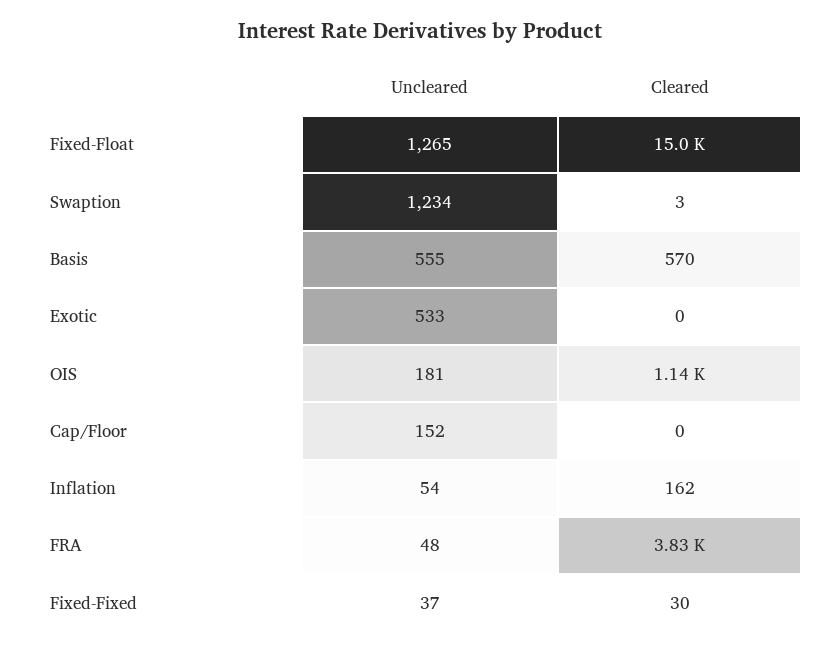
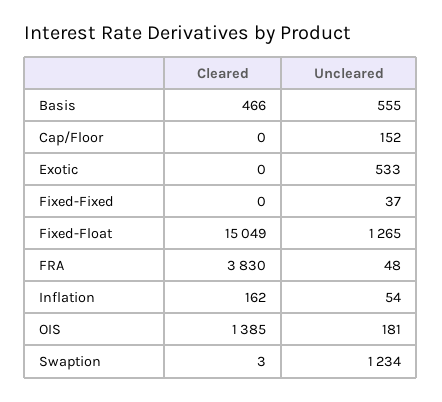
Cleared, Basis: 570 -> 466
Cleared, OIS: 1140 -> 1385
Cleared, Fixed-Fixed: 30 -> 0

